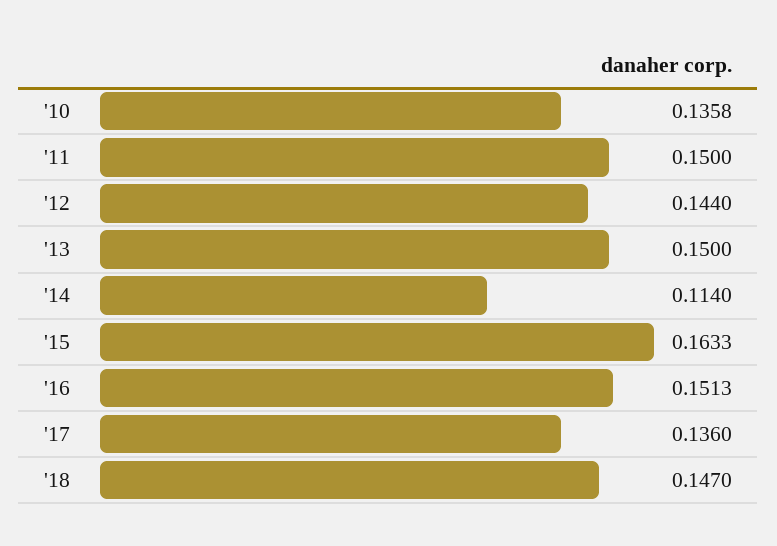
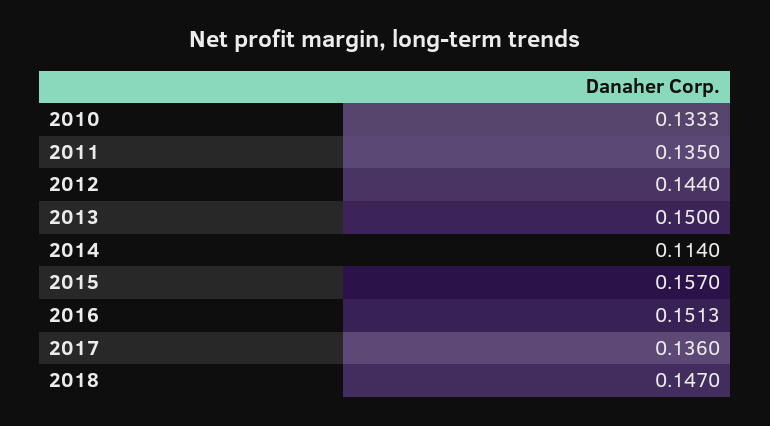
'10: 0.1358 -> 0.1333
'11: 0.15 -> 0.135
'15: 0.1633 -> 0.157

